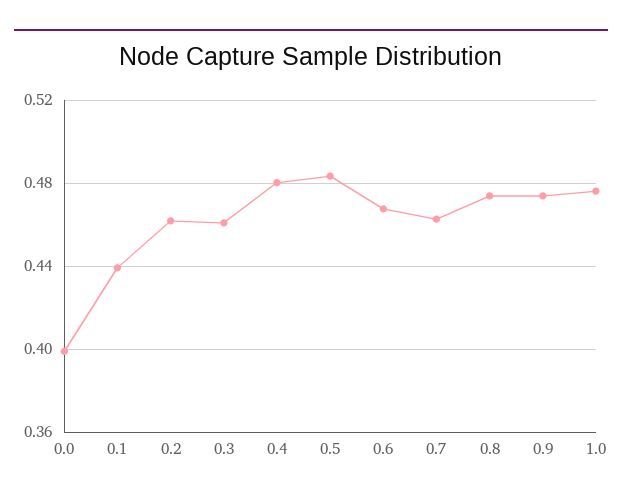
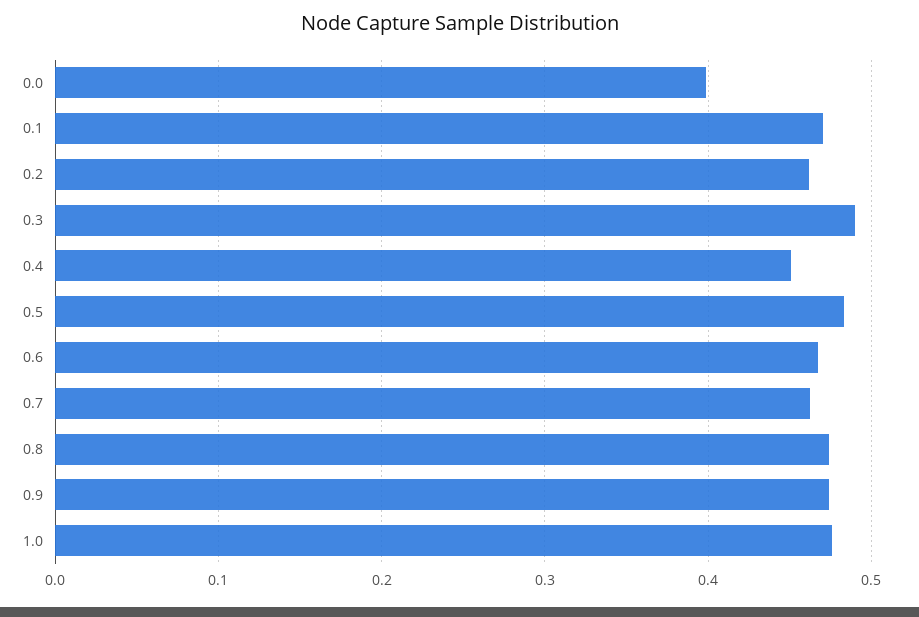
0.1: 0.44 -> 0.47
0.3: 0.46 -> 0.49
0.4: 0.48 -> 0.45

